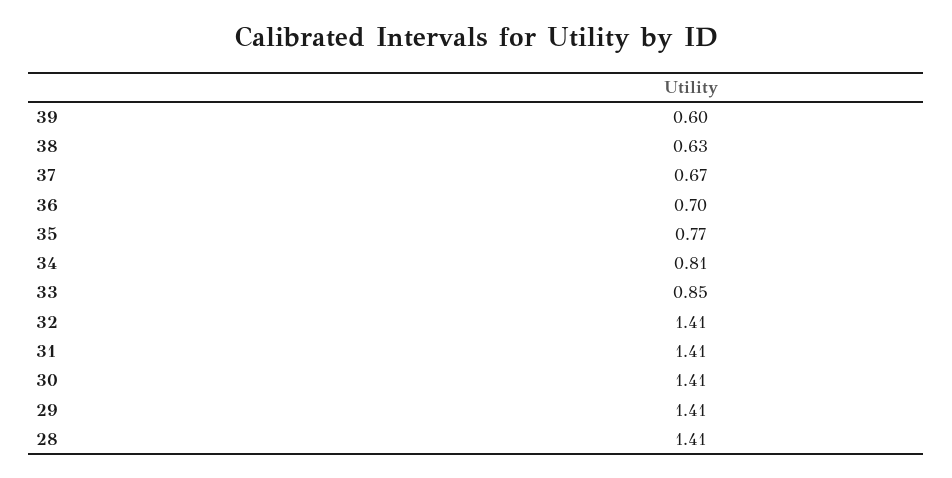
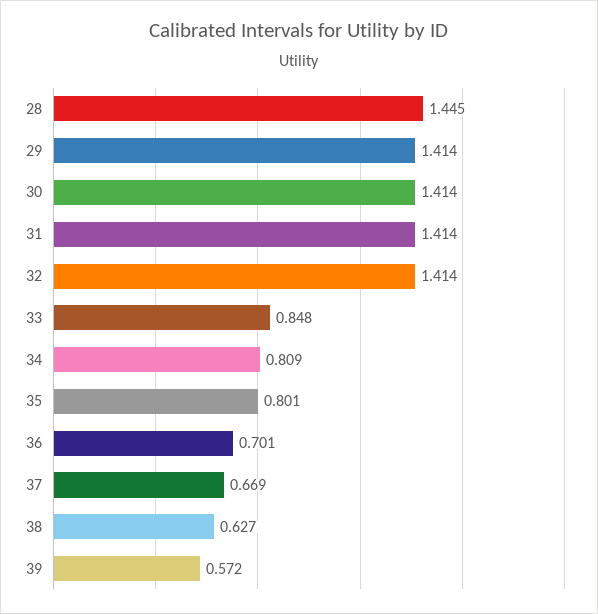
39: 0.6 -> 0.572
35: 0.77 -> 0.801
28: 1.41 -> 1.445

